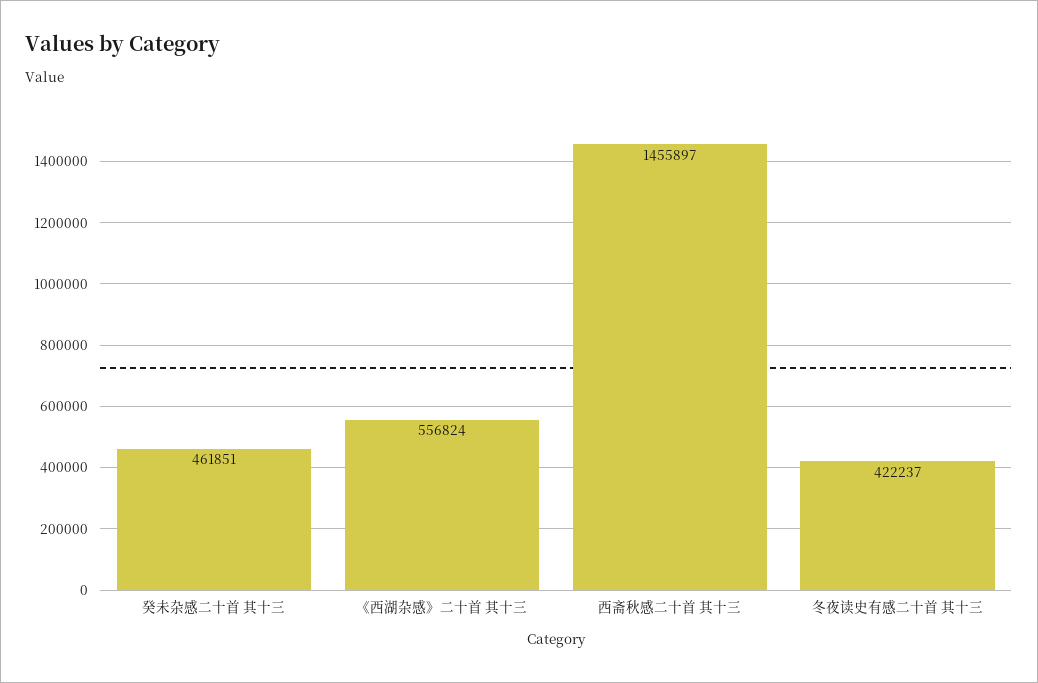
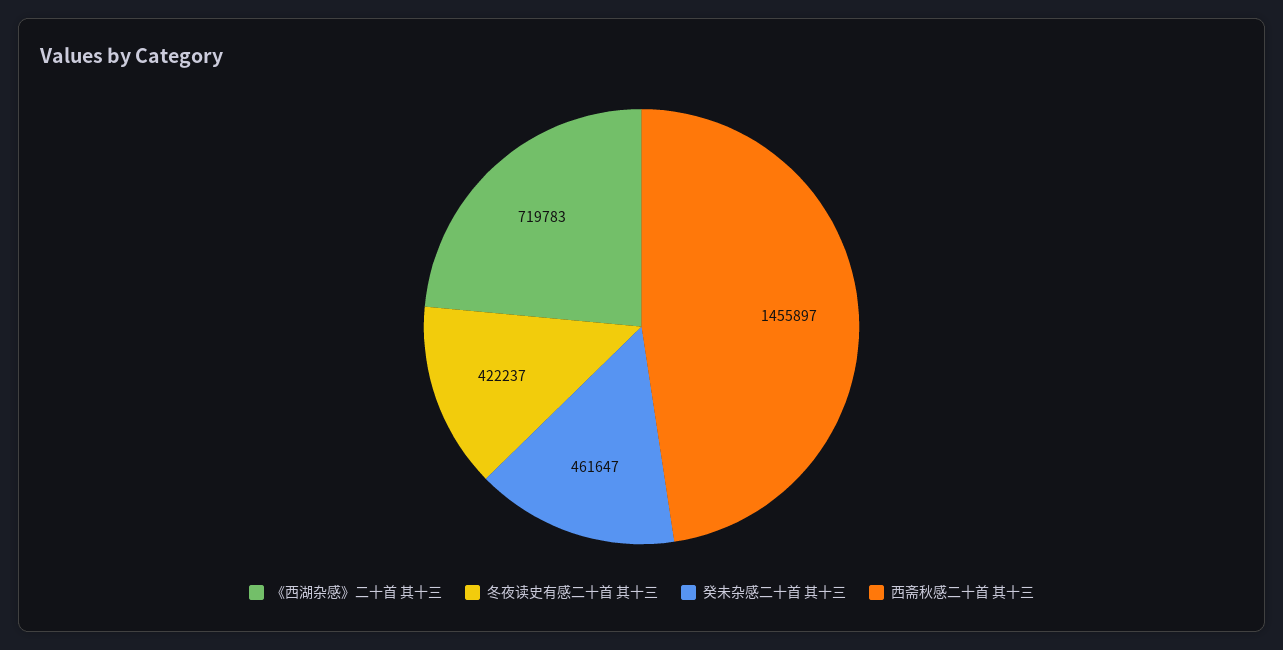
癸未杂感二十首 其十三: 461851 -> 461647
《西湖杂感》二十首 其十三: 556824 -> 719783

